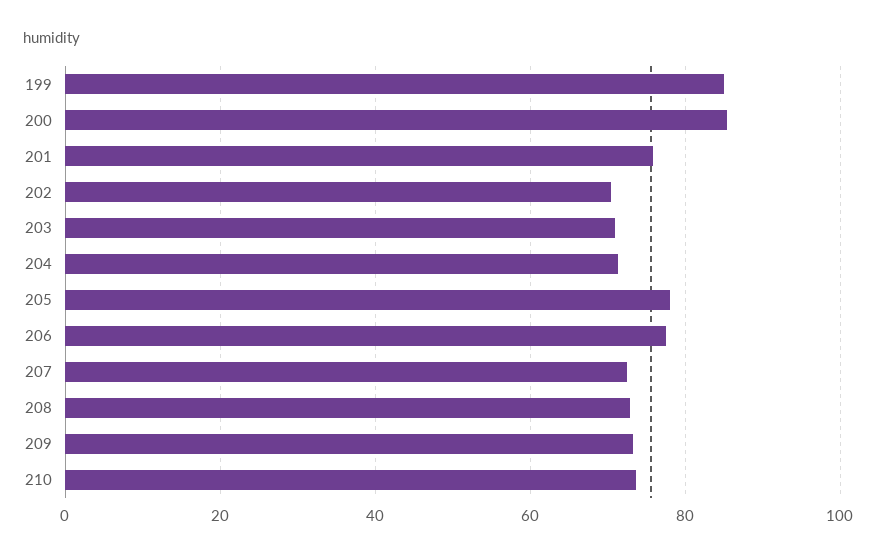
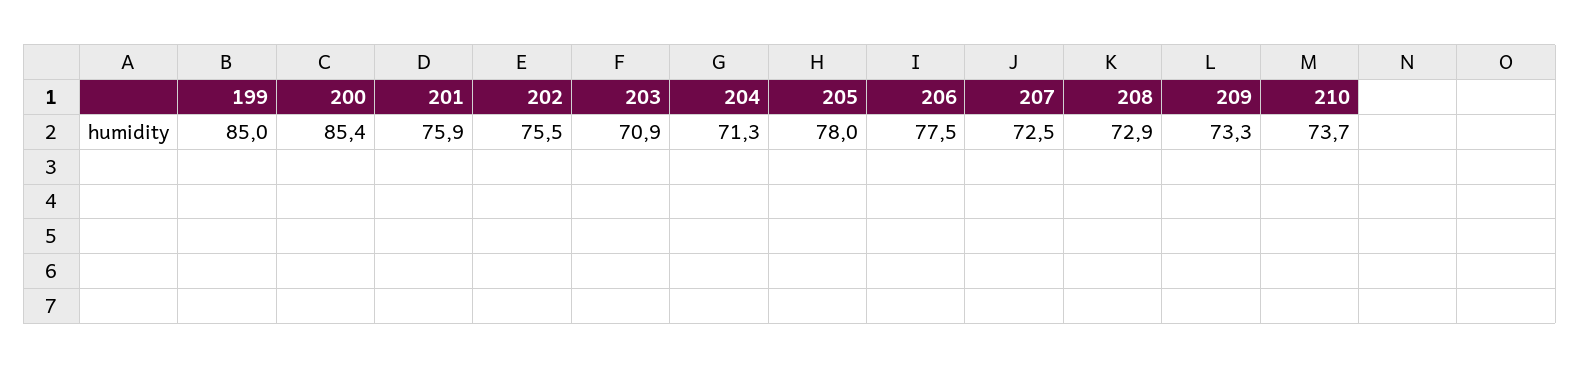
202: 70 -> 75.5

